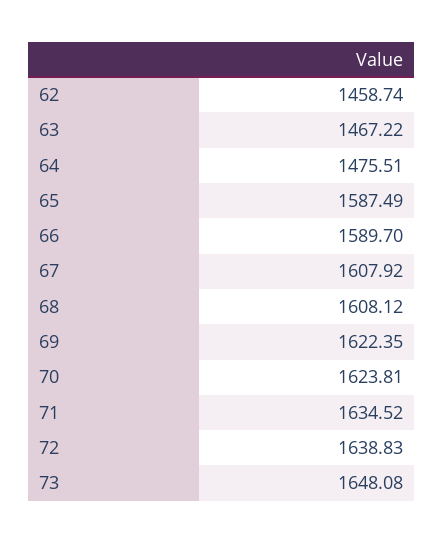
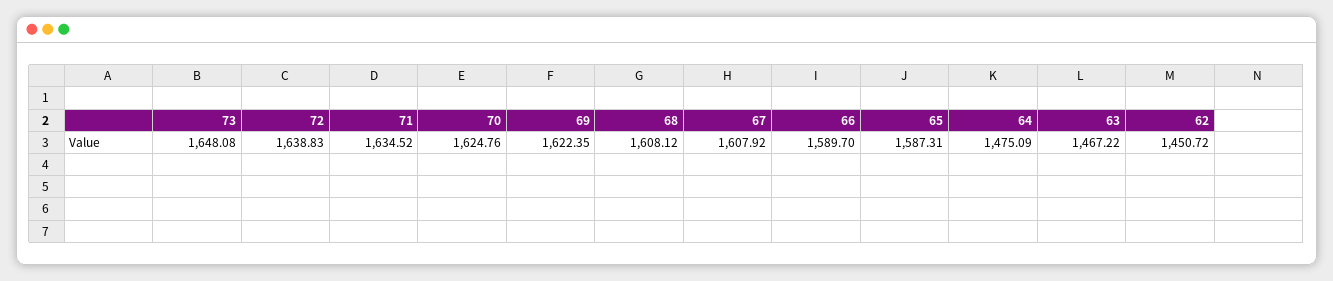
62: 1458.74 -> 1450.72
64: 1475.51 -> 1475.09
65: 1587.49 -> 1587.31
70: 1623.81 -> 1624.76

